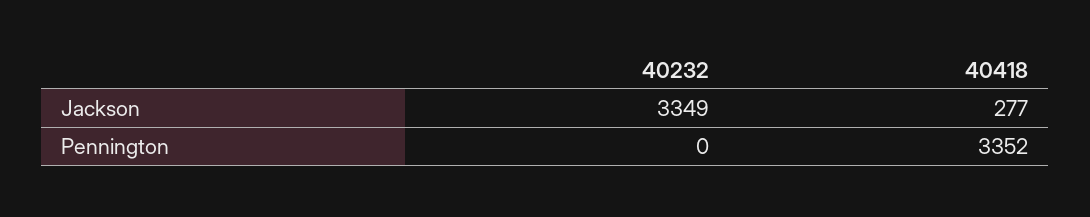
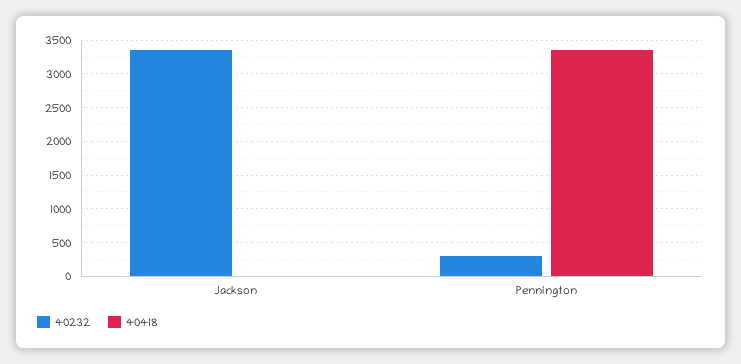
40418, Jackson: 277 -> 0
40232, Pennington: 0 -> 300

